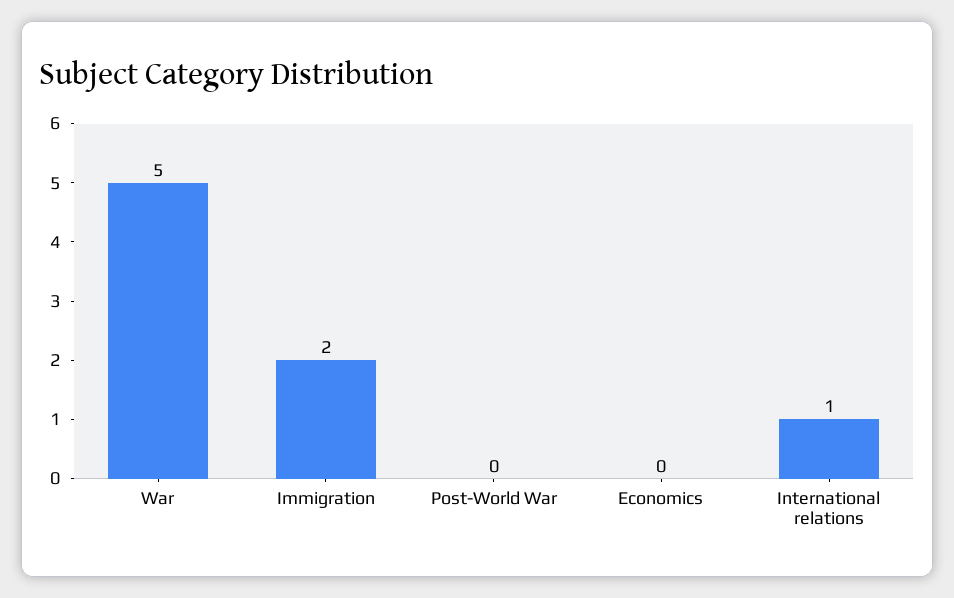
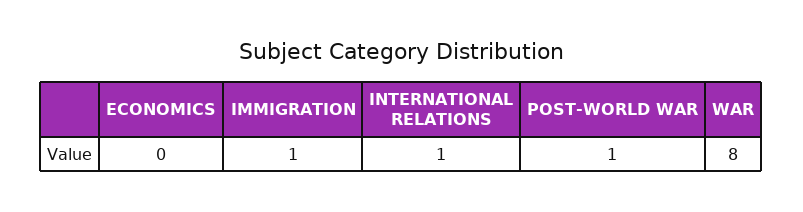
War: 5 -> 8
Immigration: 2 -> 1
Post-World War: 0 -> 1

